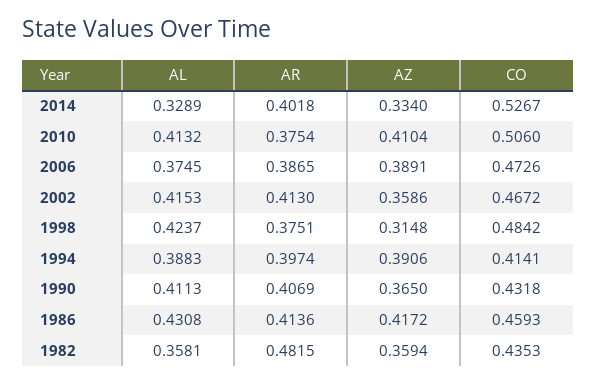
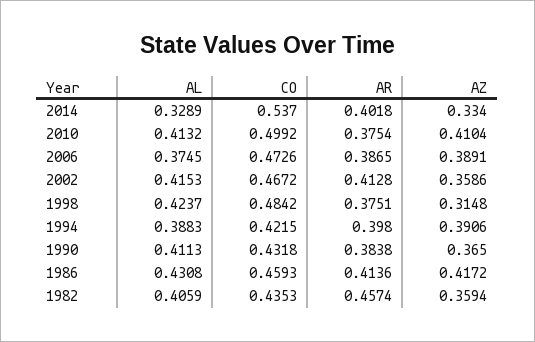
CO, 2014: 0.5267 -> 0.537
CO, 2010: 0.506 -> 0.4992
AR, 2002: 0.413 -> 0.4128
AR, 1994: 0.3974 -> 0.398
CO, 1994: 0.4141 -> 0.4215
AR, 1990: 0.4069 -> 0.3838
AL, 1982: 0.3581 -> 0.4059
AR, 1982: 0.4815 -> 0.4574

